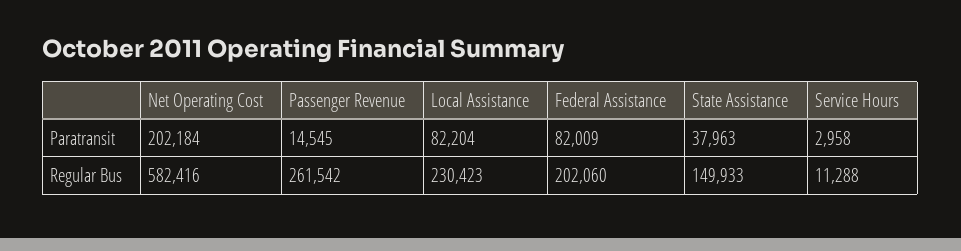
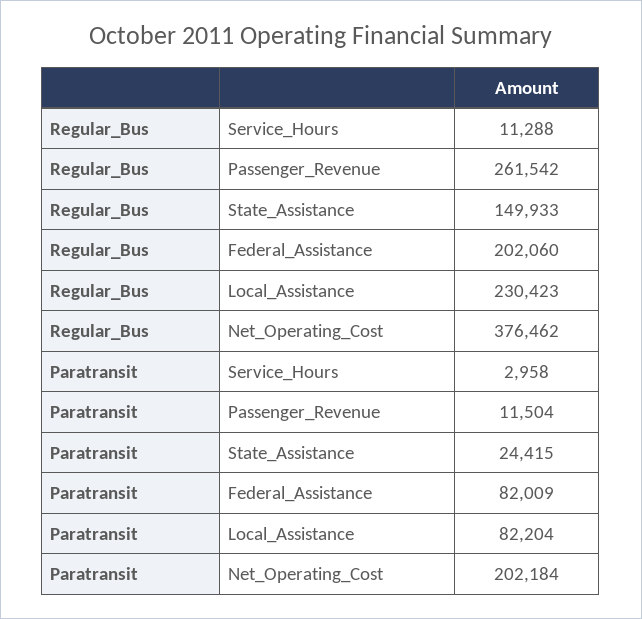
Passenger Revenue, Paratransit: 14545 -> 11504
State Assistance, Paratransit: 37963 -> 24415
Net Operating Cost, Regular Bus: 582416 -> 376462

